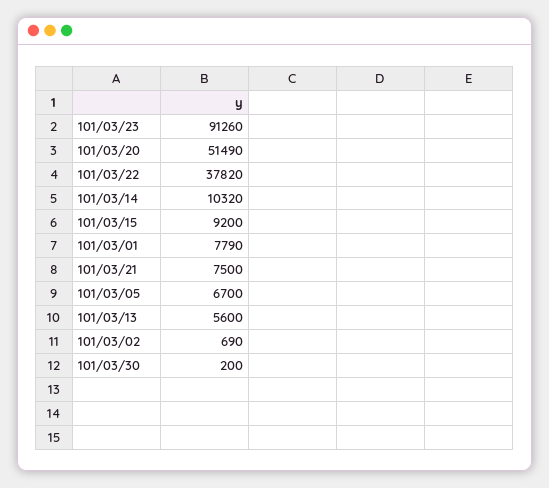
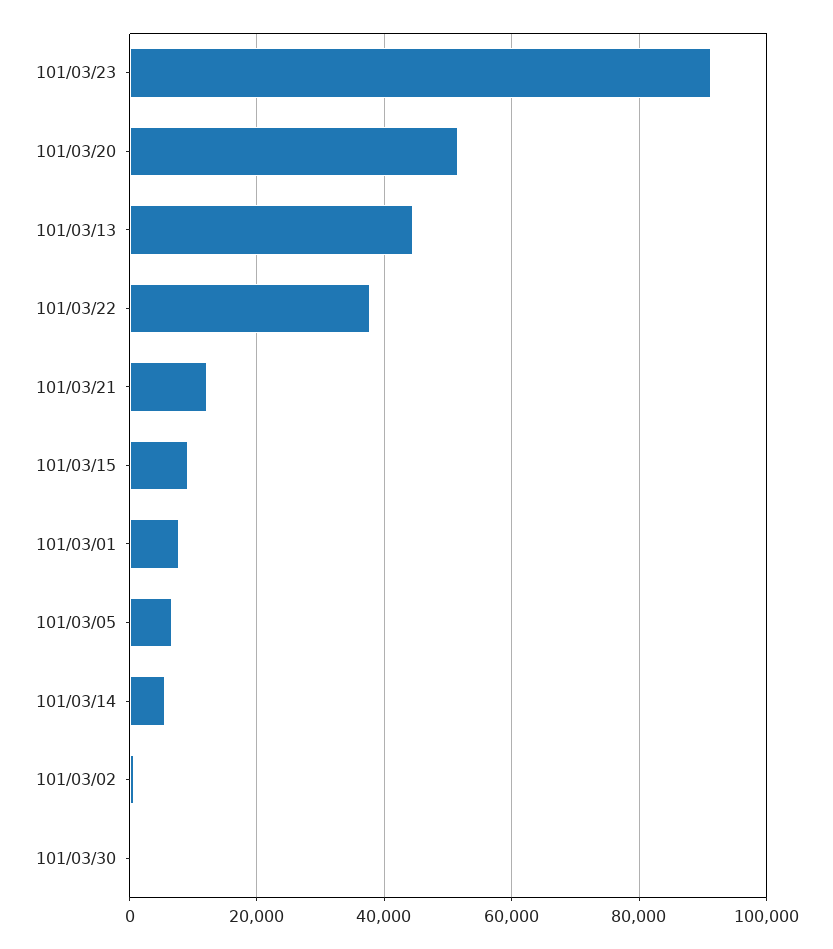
101/03/14: 10320 -> 6000
101/03/21: 7500 -> 12000
101/03/13: 5600 -> 44000

